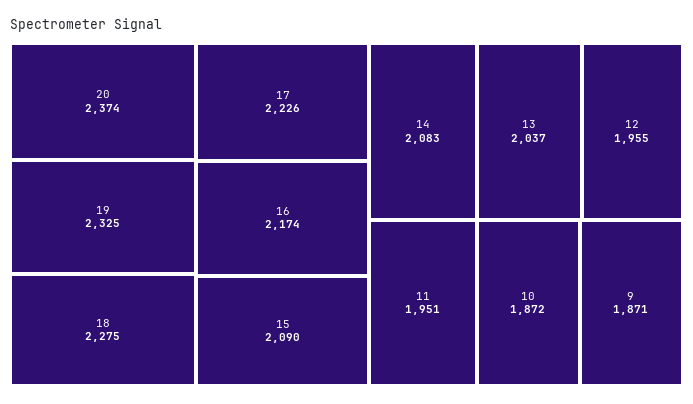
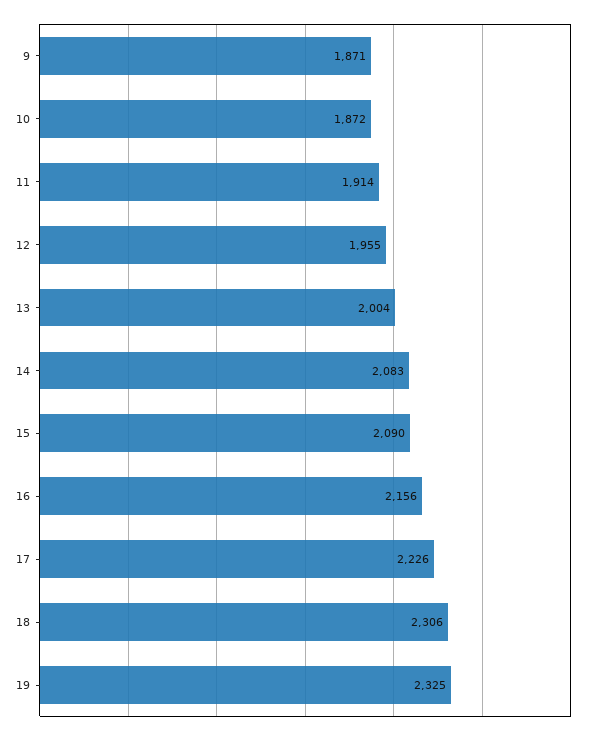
20: 2374 -> none
18: 2275 -> 2306
16: 2174 -> 2156
13: 2037 -> 2004
11: 1951 -> 1914

